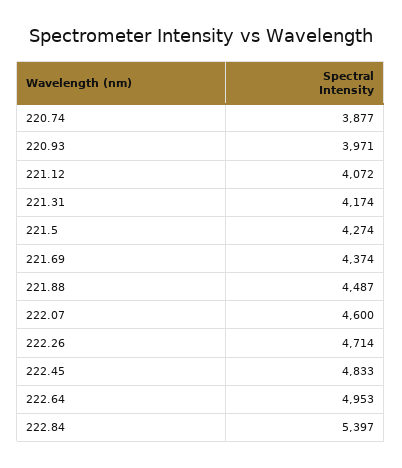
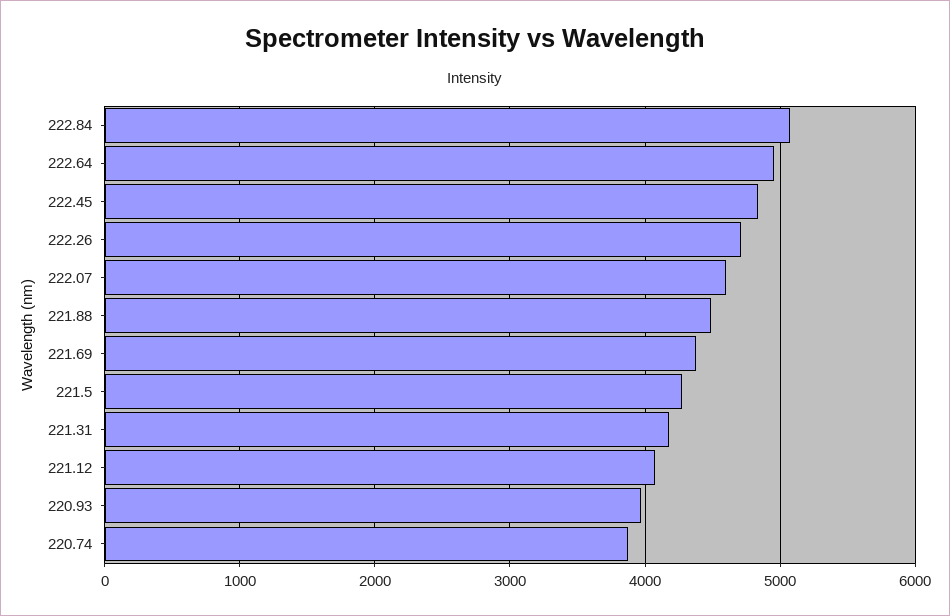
222.84: 5397 -> 5100

